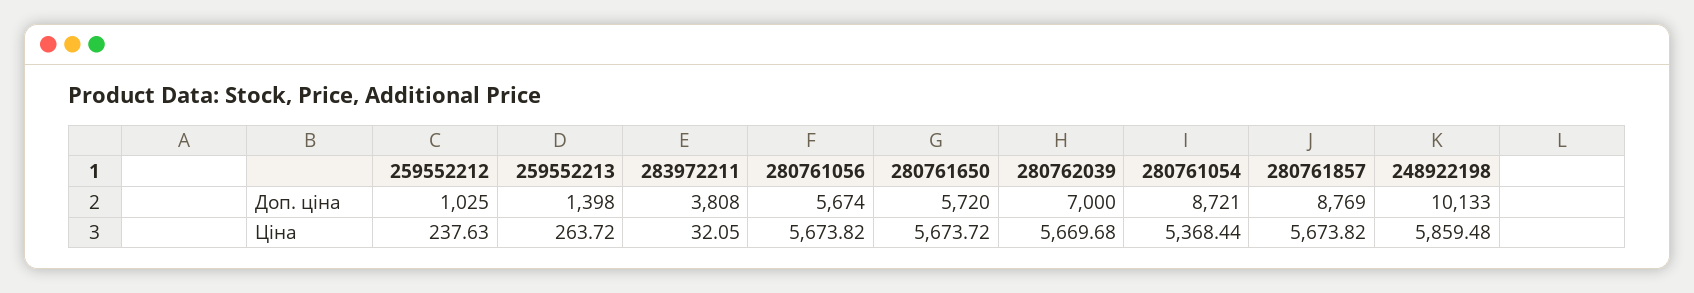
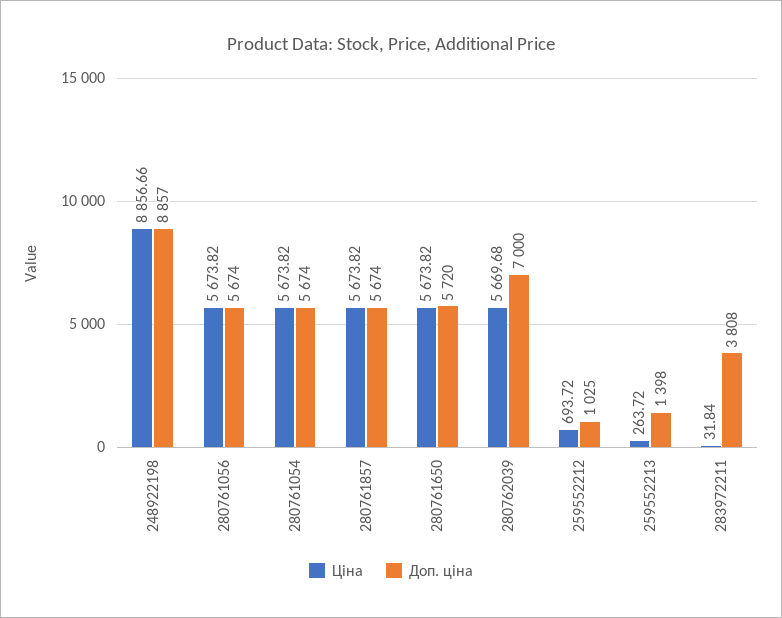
Доп. ціна, 280761054: 8721 -> 5674
Доп. ціна, 280761857: 8769 -> 5674
Доп. ціна, 248922198: 10133 -> 8857
Ціна, 259552212: 237.63 -> 693.72
Ціна, 283972211: 32.05 -> 31.84
Ціна, 280761650: 5673.72 -> 5673.82
Ціна, 280761054: 5368.44 -> 5673.82
Ціна, 248922198: 5859.48 -> 8856.66

